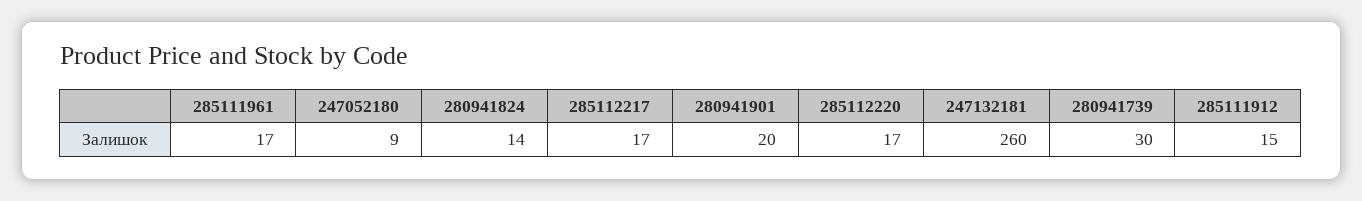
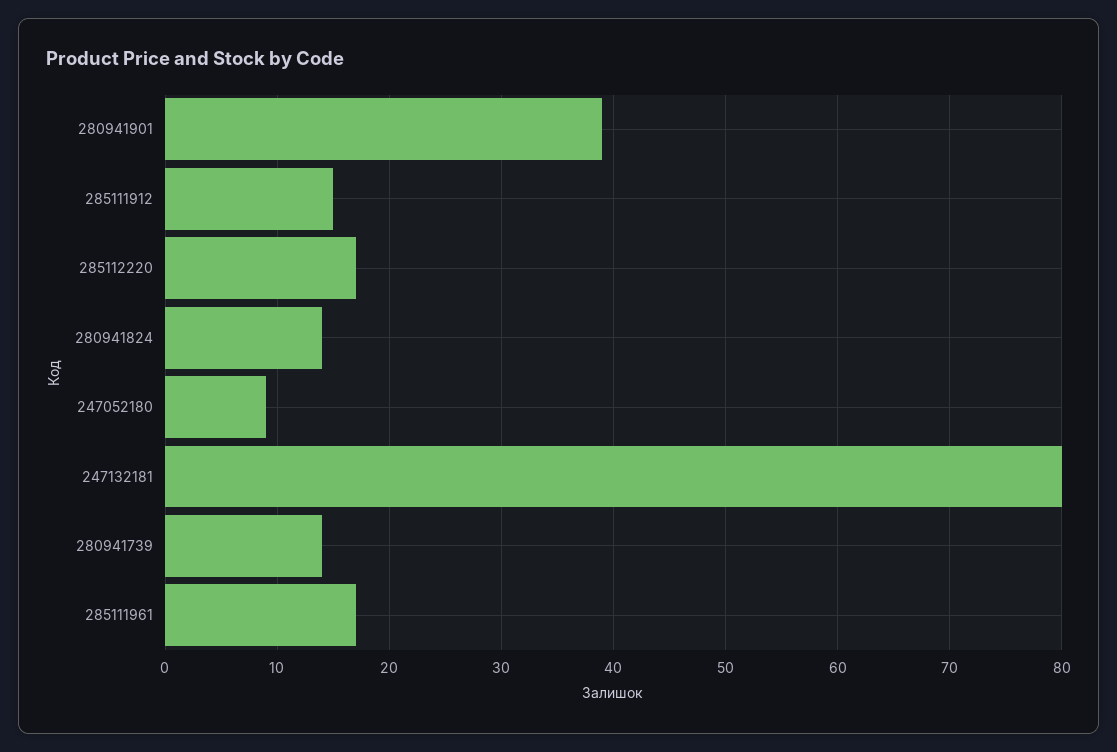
285112217: 17 -> none
280941901: 20 -> 39
247132181: 260 -> 80
280941739: 30 -> 14

